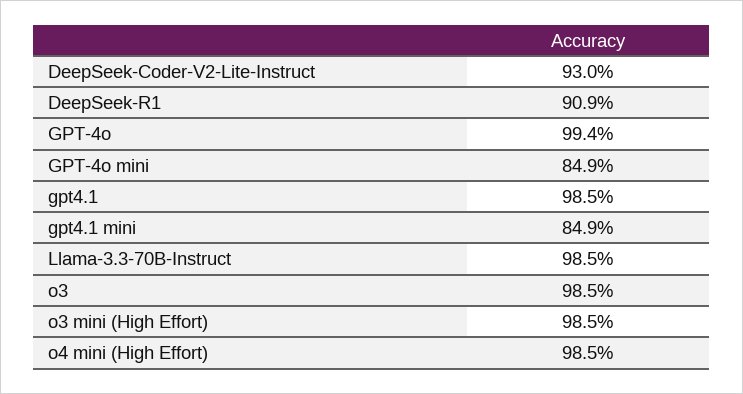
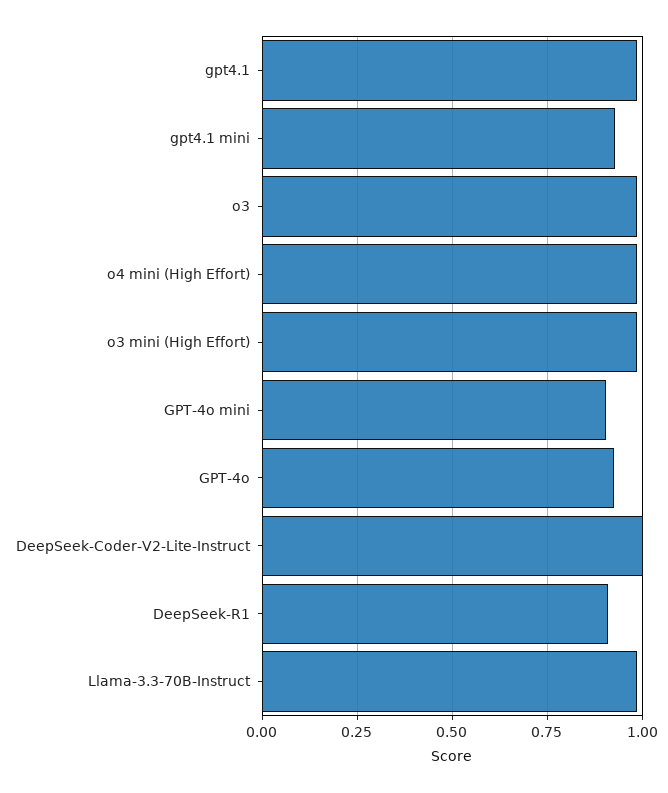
DeepSeek-Coder-V2-Lite-Instruct: 0.93 -> 1
GPT-4o: 0.994 -> 0.925
GPT-4o mini: 0.849 -> 0.9
gpt4.1 mini: 0.849 -> 0.925

